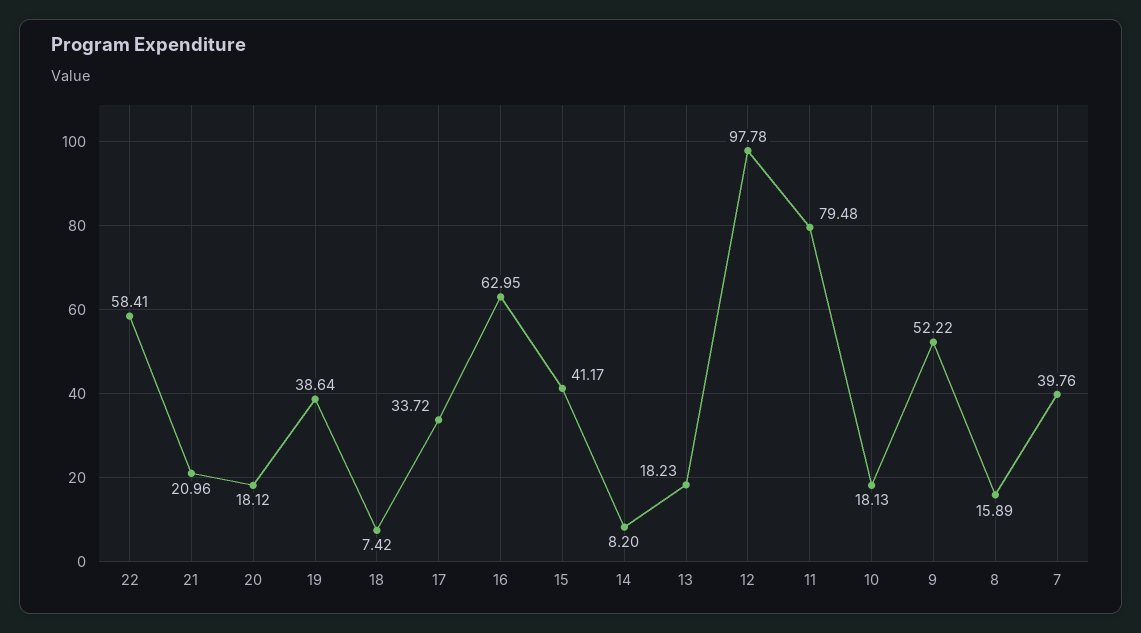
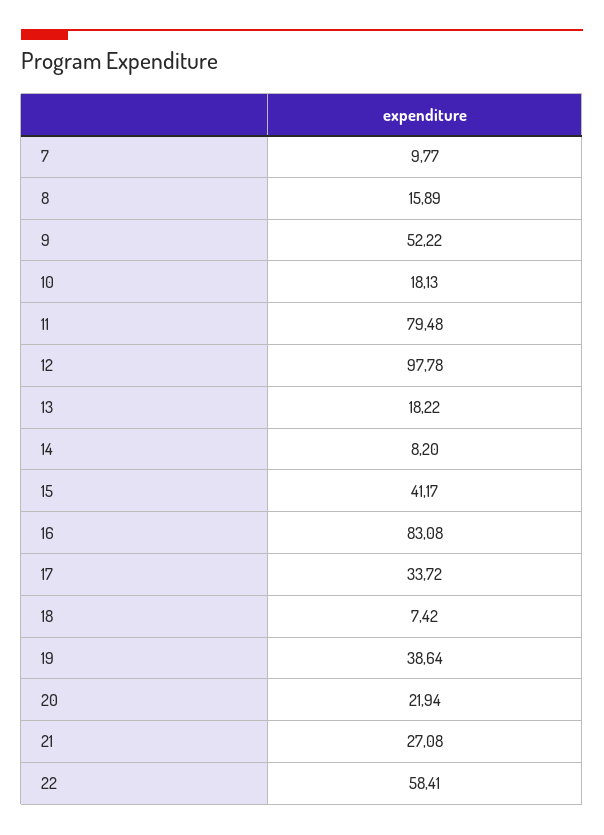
21: 20.96 -> 27.08
20: 18.12 -> 21.94
16: 62.95 -> 83.08
13: 18.23 -> 18.22
7: 39.76 -> 9.77

